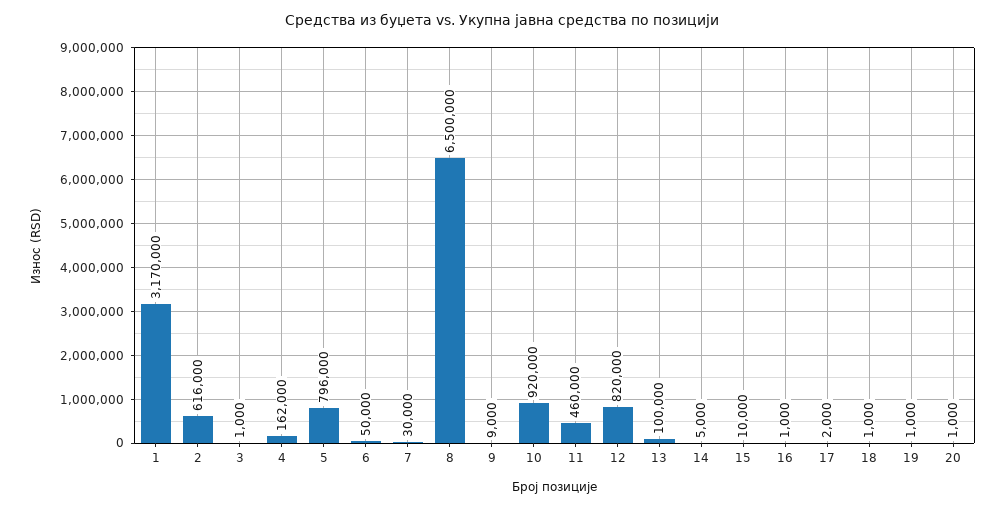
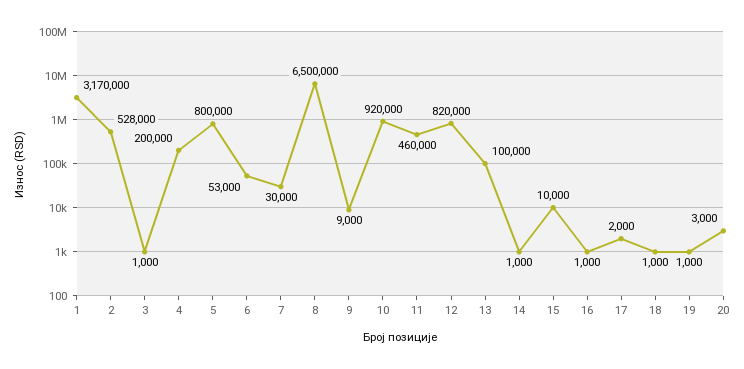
2: 616000 -> 528000
4: 162000 -> 200000
5: 796000 -> 800000
6: 50000 -> 53000
14: 5000 -> 1000
20: 1000 -> 3000

